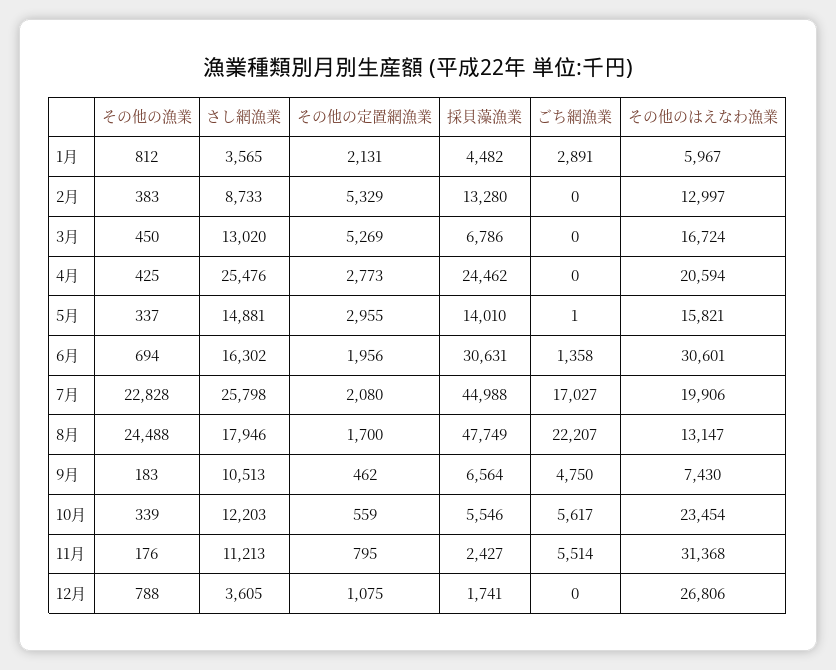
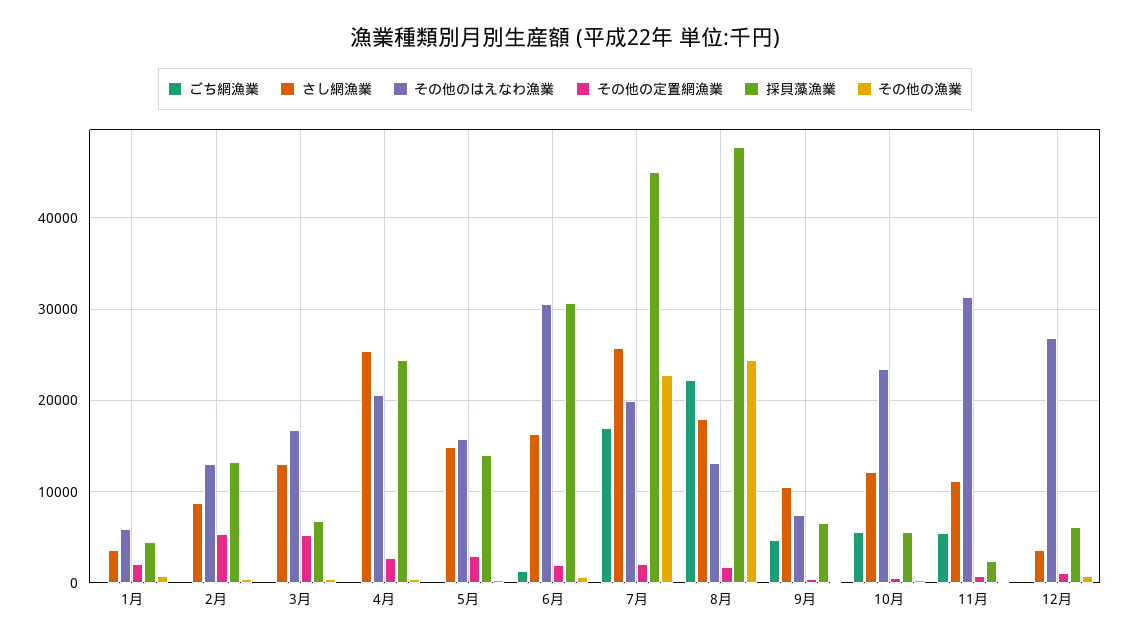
ごち網漁業, 1月: 2891 -> 0
採貝藻漁業, 12月: 1741 -> 6000

